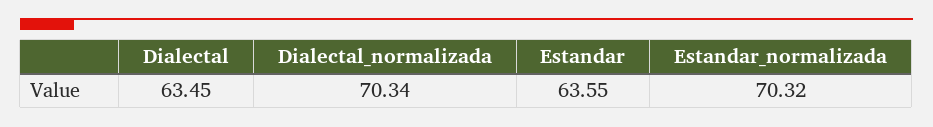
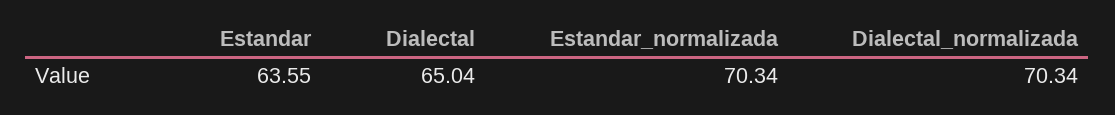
Dialectal: 63.45 -> 65.04
Estandar_normalizada: 70.32 -> 70.34

